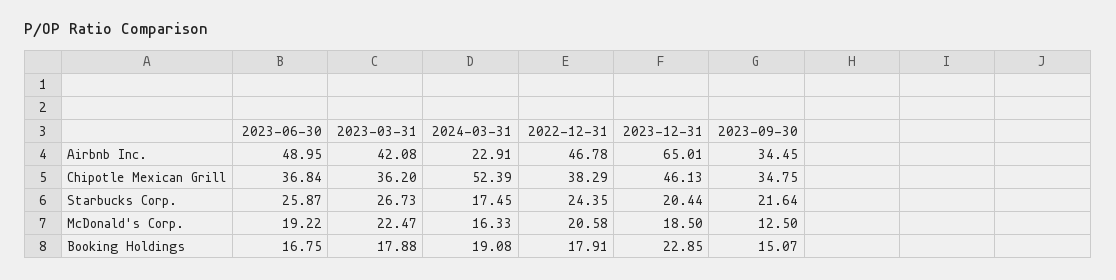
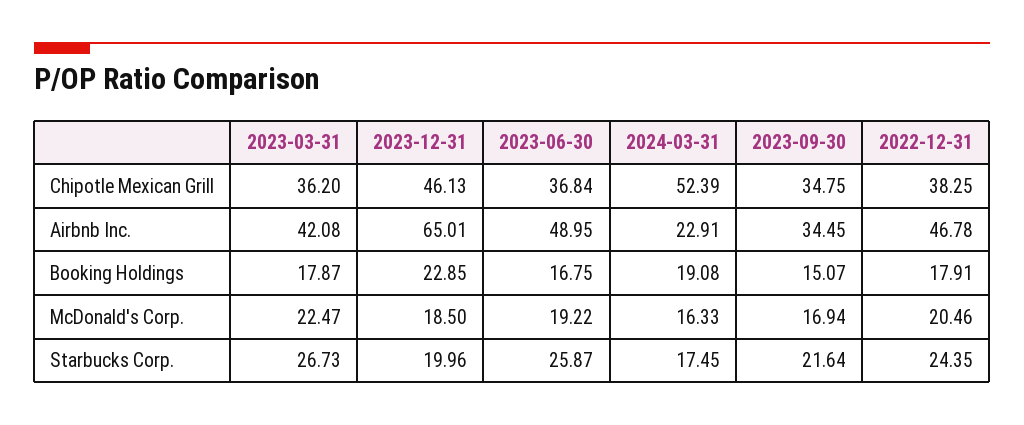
2022-12-31, Chipotle Mexican Grill: 38.29 -> 38.25
2023-12-31, Starbucks Corp.: 20.44 -> 19.96
2022-12-31, McDonald's Corp.: 20.58 -> 20.46
2023-09-30, McDonald's Corp.: 12.5 -> 16.94
2023-03-31, Booking Holdings: 17.88 -> 17.87

